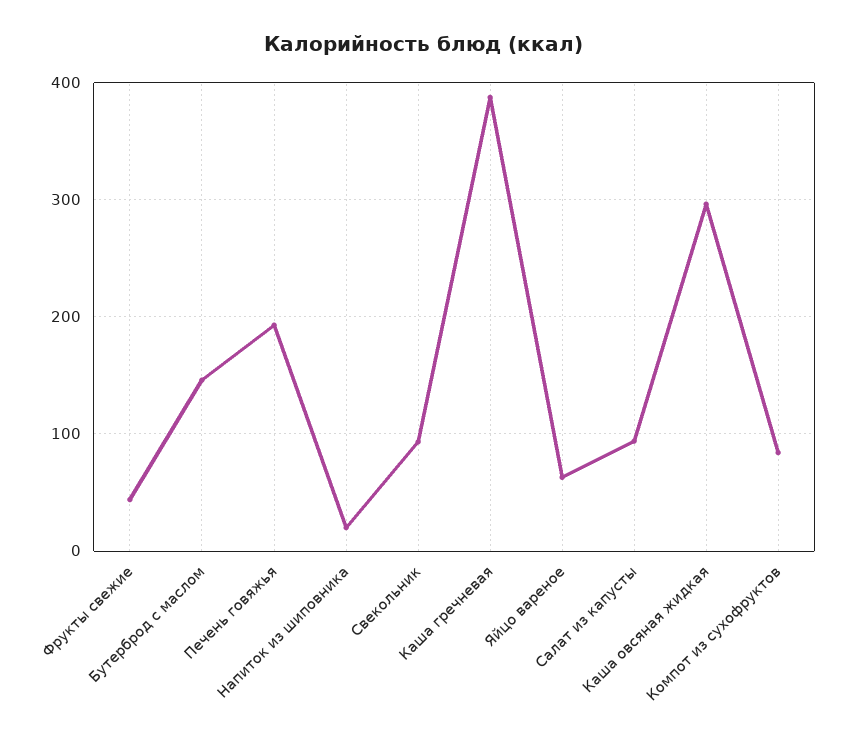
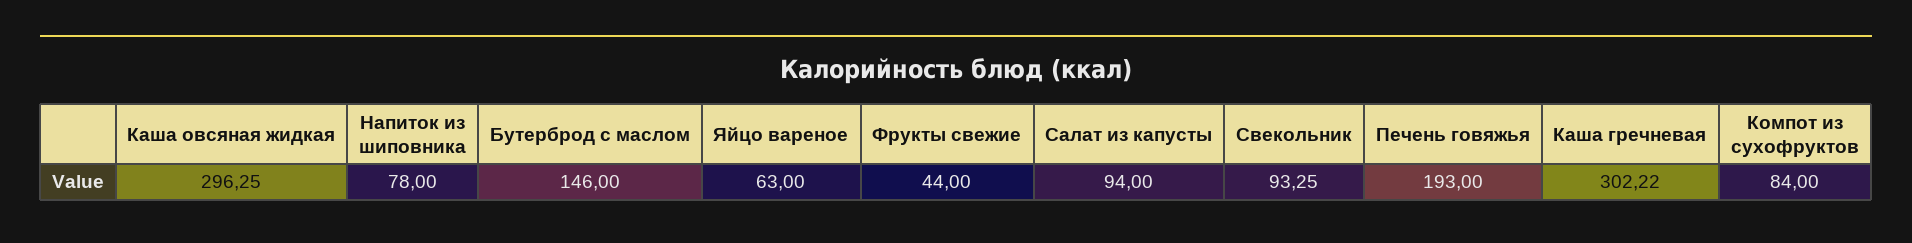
Напиток из шиповника: 20 -> 78
Каша гречневая: 390 -> 302.22

